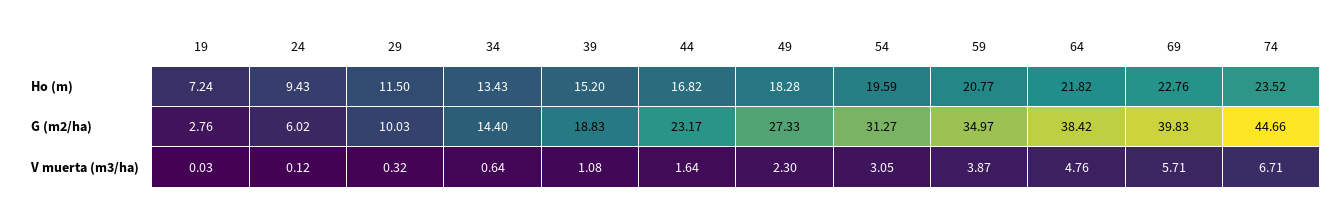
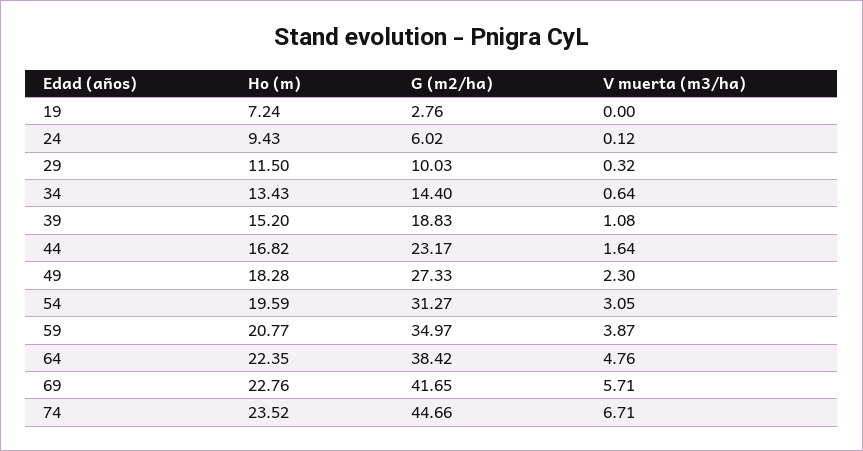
64, Ho (m): 21.82 -> 22.35
69, G (m2/ha): 39.83 -> 41.65
19, V muerta (m3/ha): 0.03 -> 0

